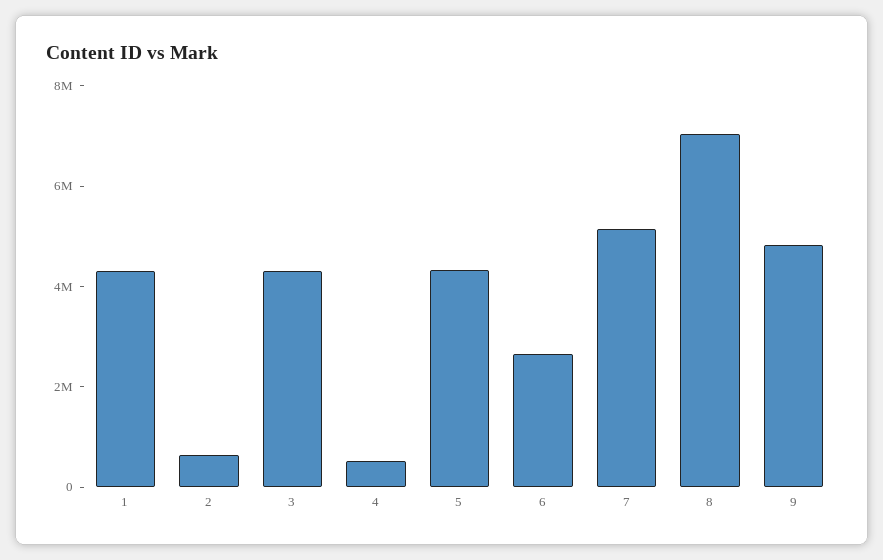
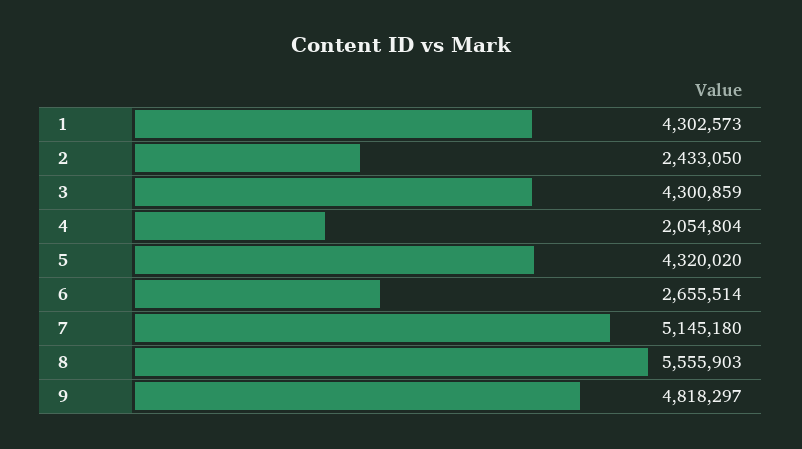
2: 500000 -> 2433050
4: 500000 -> 2054804
8: 7000000 -> 5555903

